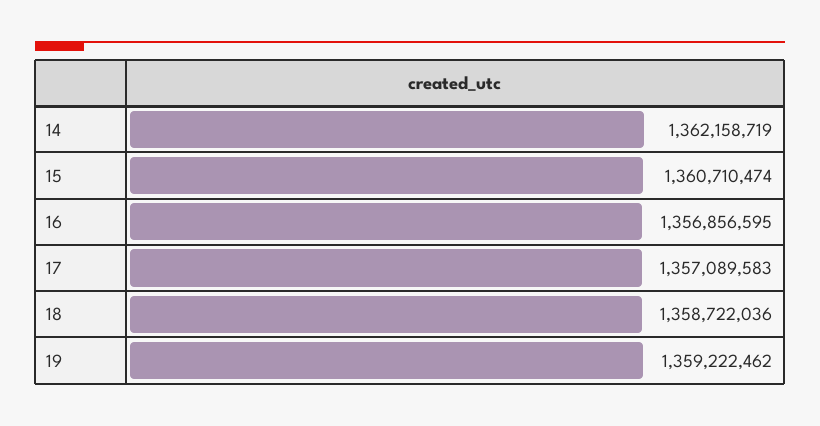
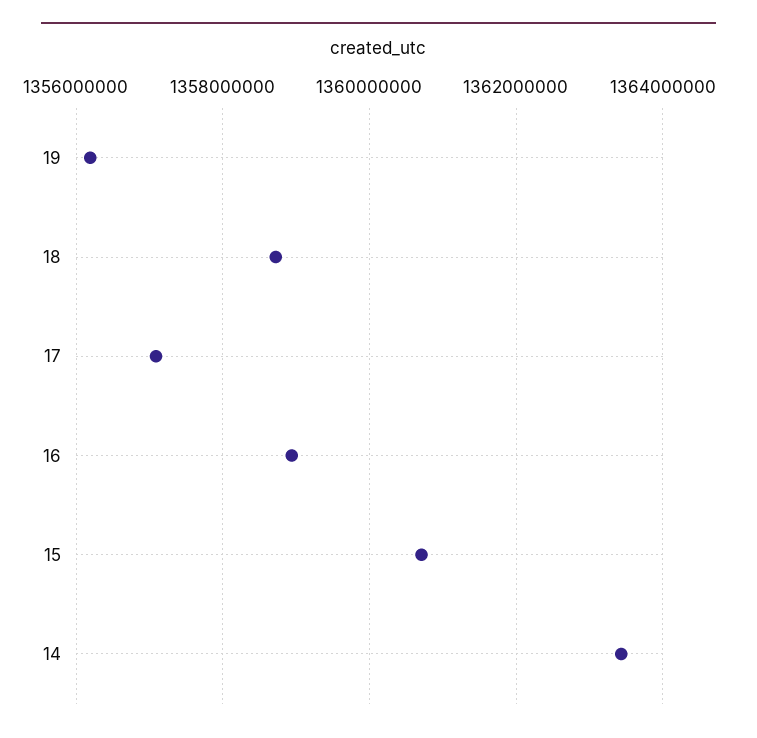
14: 1362158719 -> 1363400000
16: 1356856595 -> 1359000000
19: 1359222462 -> 1356200000

